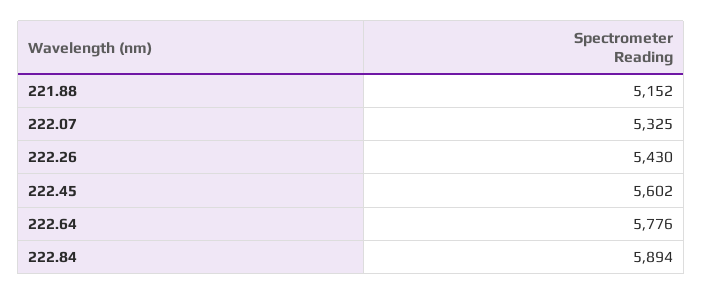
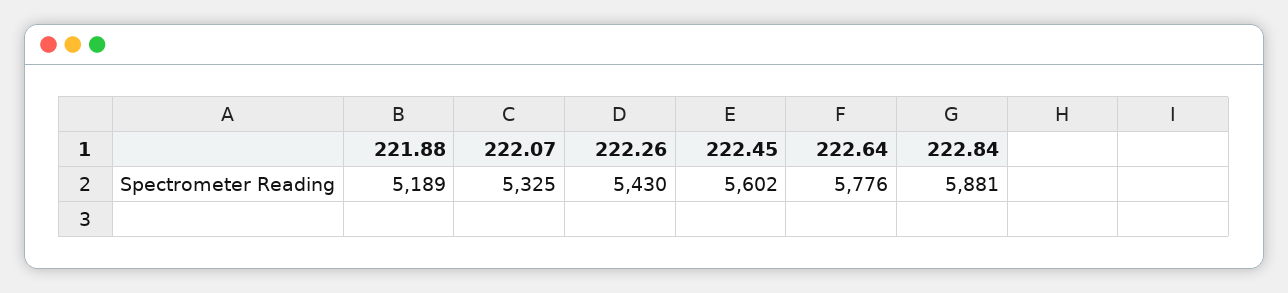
221.88: 5152 -> 5189
222.84: 5894 -> 5881

